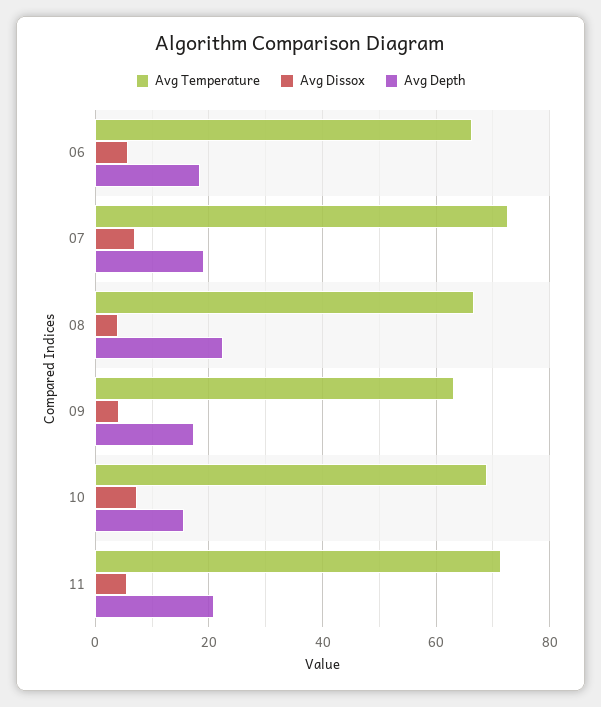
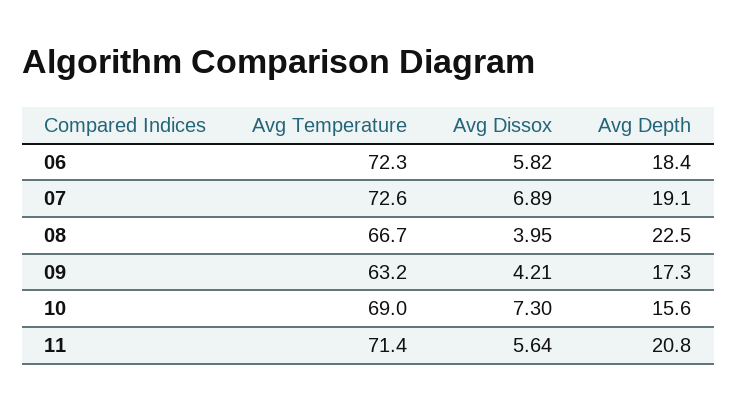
Avg Temperature, 06: 66 -> 72.3

